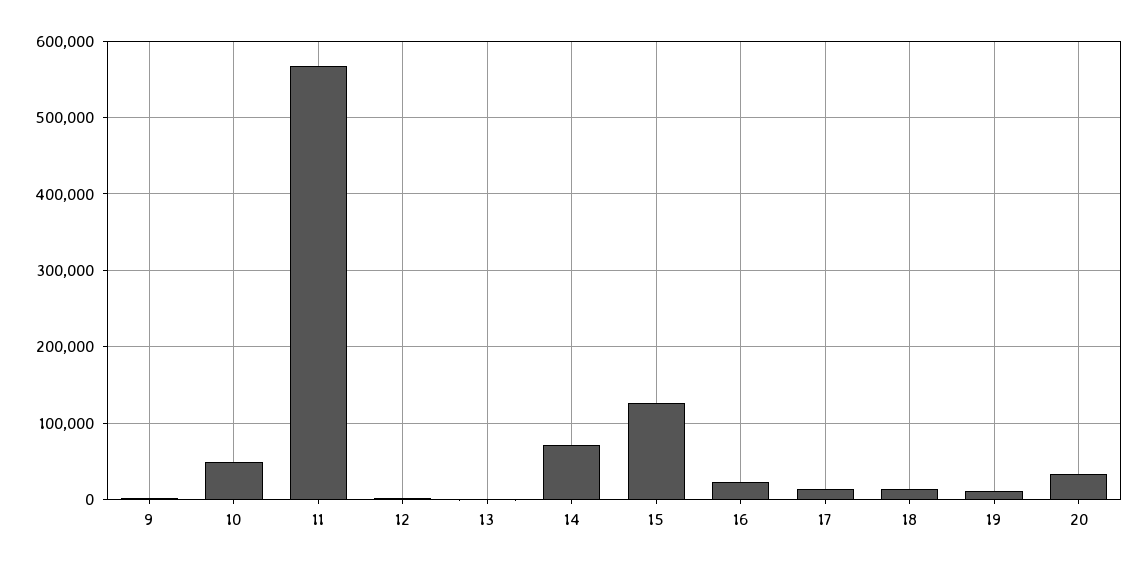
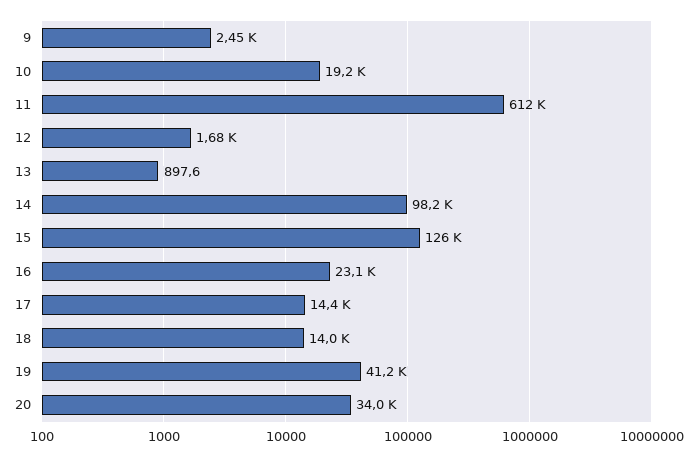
10: 50000 -> 19200
11: 570000 -> 612000
14: 70000 -> 98200
19: 10000 -> 41200

